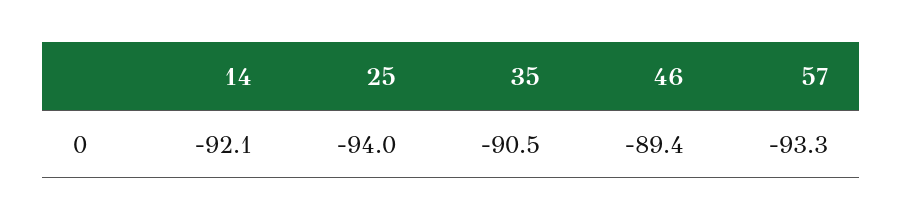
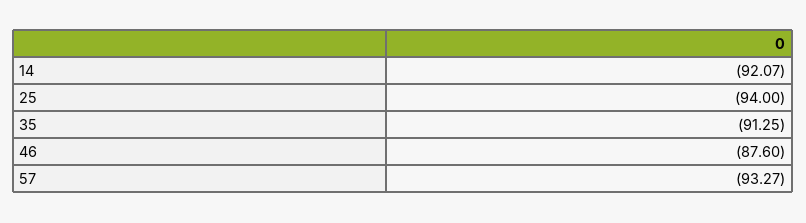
35: -90.5 -> -91.25
46: -89.4 -> -87.6

